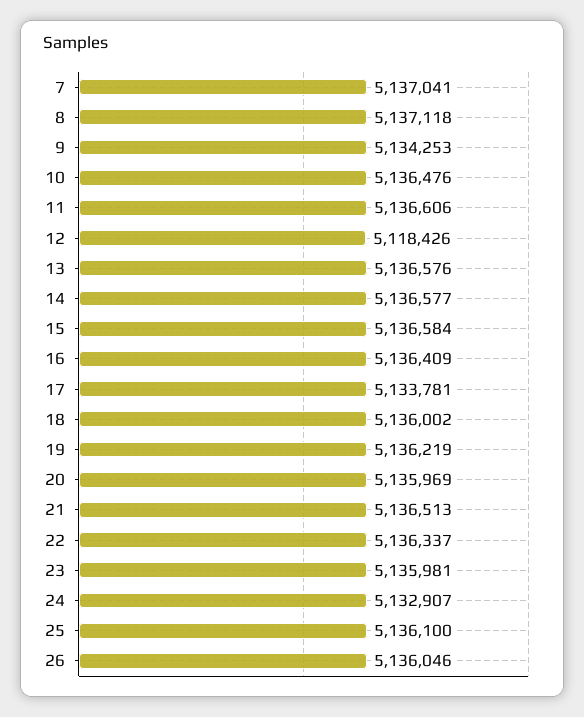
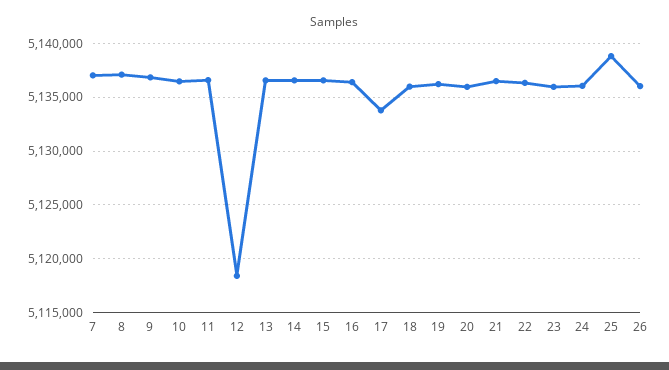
9: 5134253 -> 5137000
24: 5132907 -> 5136000
25: 5136100 -> 5139000

